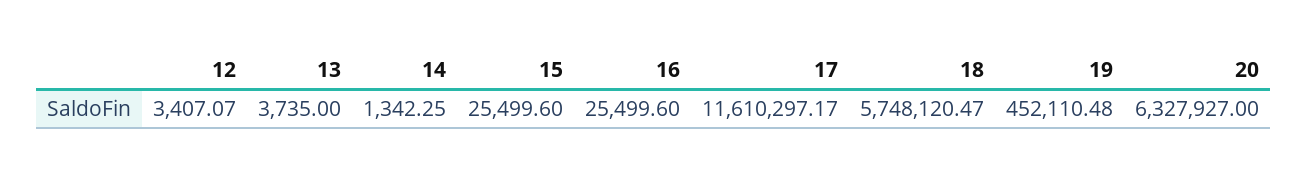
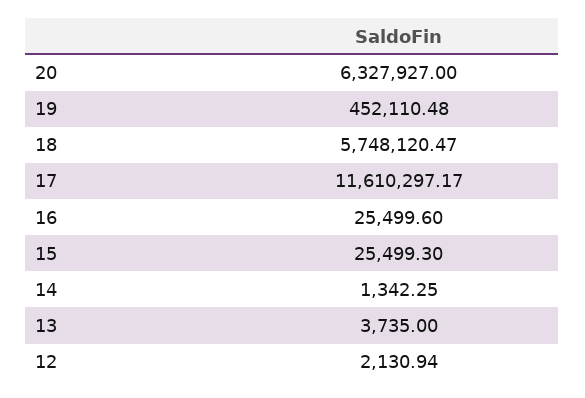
12: 3407.07 -> 2130.94
15: 25499.6 -> 25499.3

